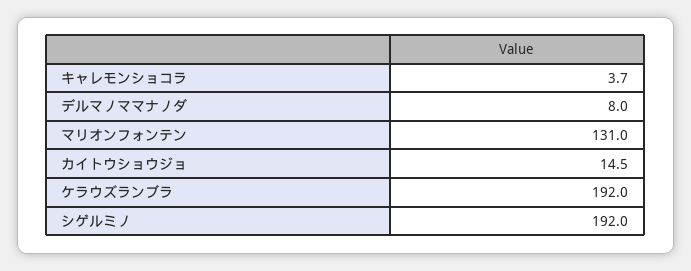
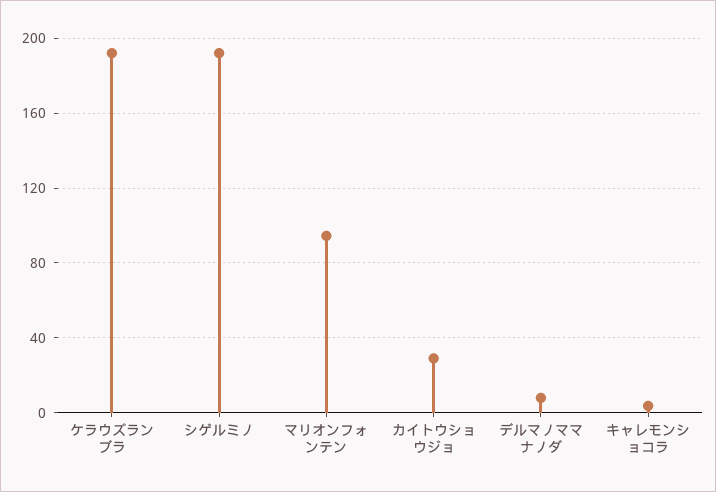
マリオンフォンテン: 131 -> 95
カイトウショウジョ: 14.5 -> 30

